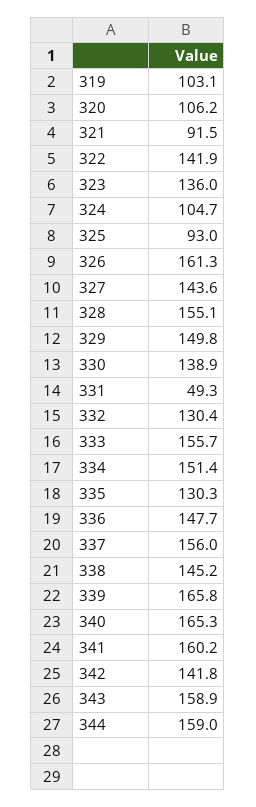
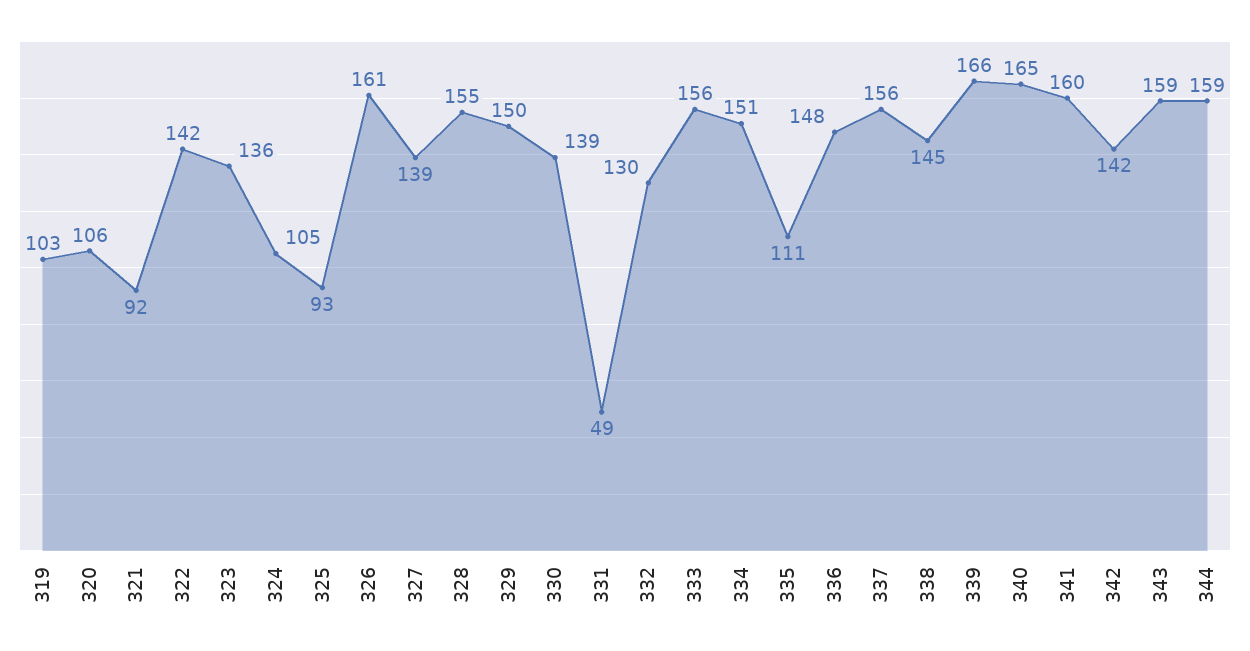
327: 143.6 -> 139
335: 130.3 -> 111

